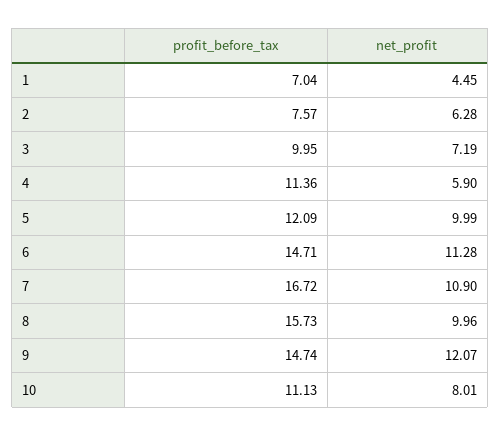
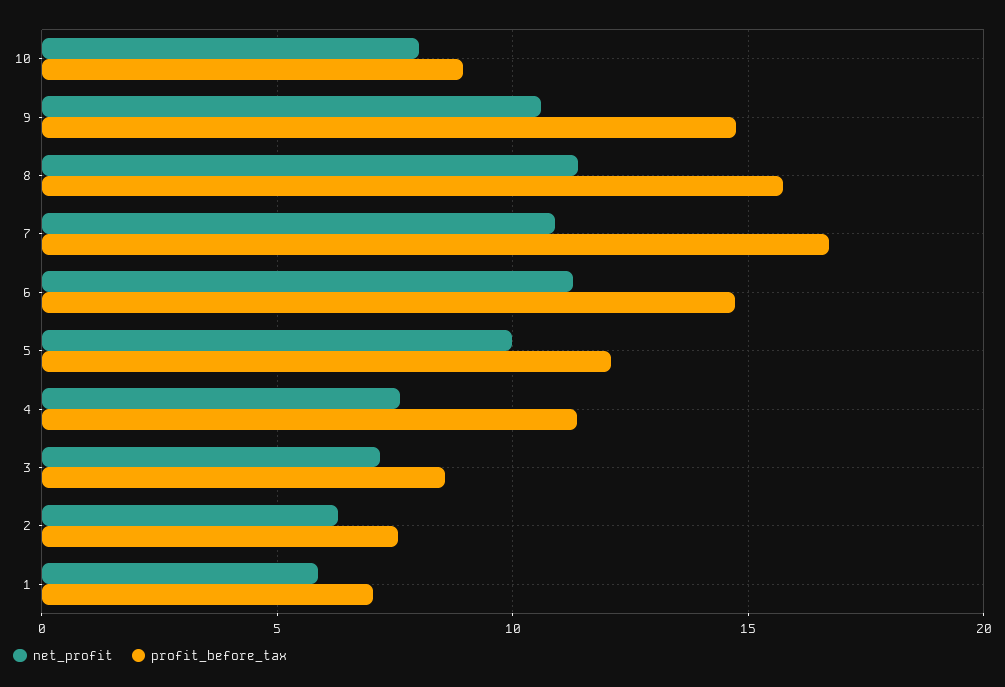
net_profit, 1: 4.45 -> 6
profit_before_tax, 3: 9.95 -> 8.5
net_profit, 4: 5.9 -> 7.5
net_profit, 8: 9.96 -> 11.5
net_profit, 9: 12.07 -> 10.5
profit_before_tax, 10: 11.13 -> 9

